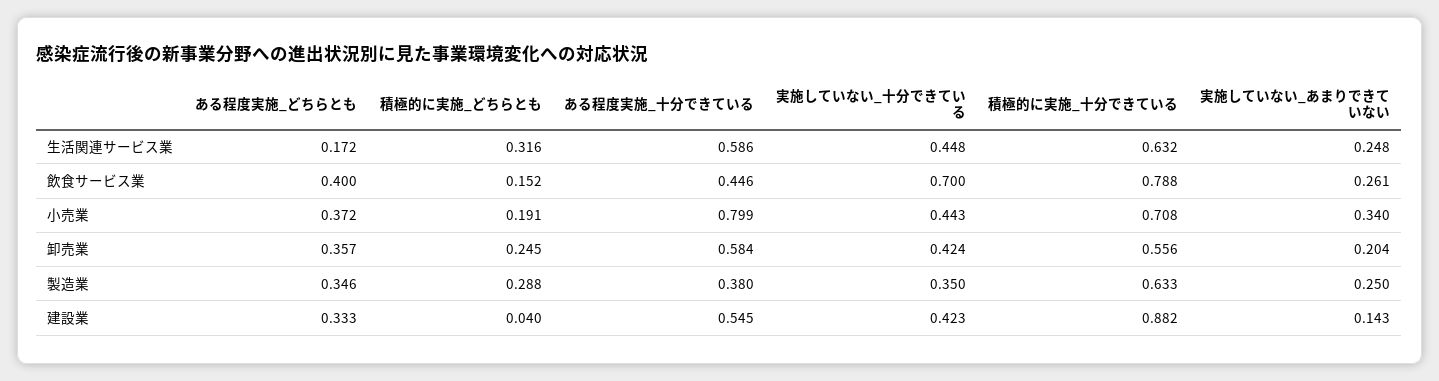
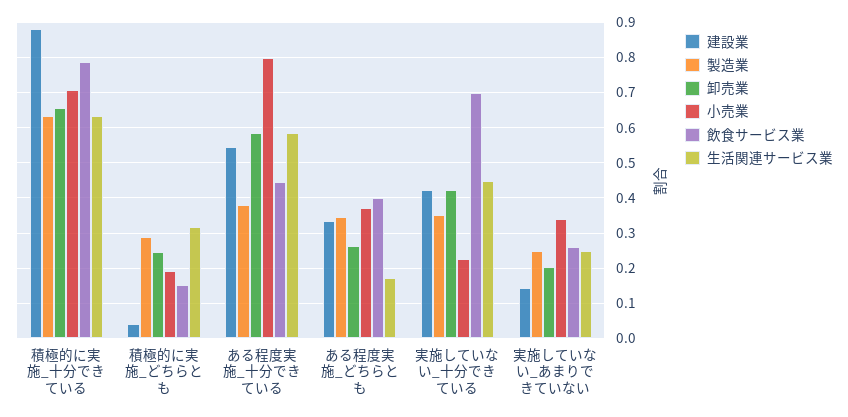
小売業, 実施していない_十分できている: 0.443 -> 0.22
卸売業, ある程度実施_どちらとも: 0.357 -> 0.26
卸売業, 積極的に実施_十分できている: 0.556 -> 0.66

